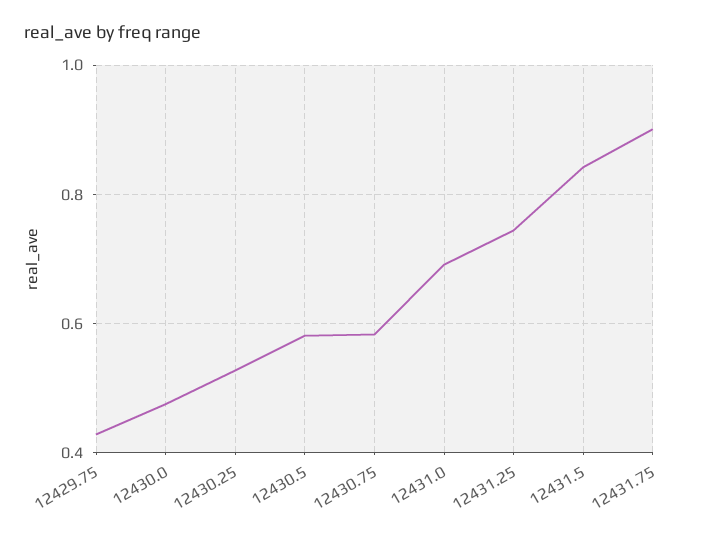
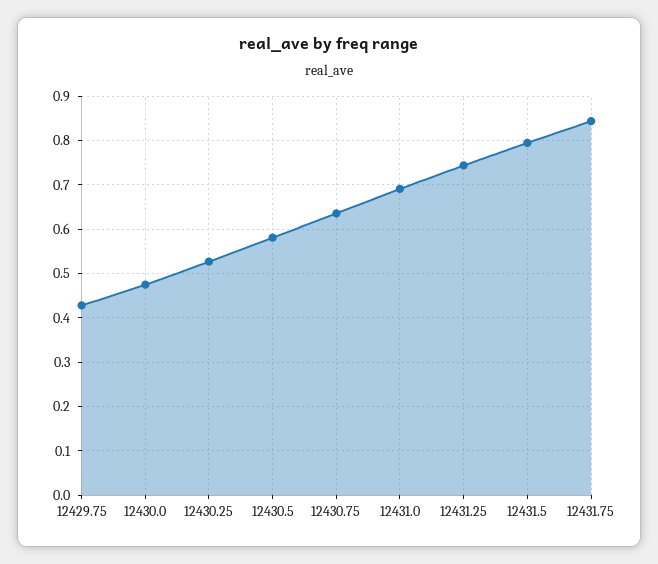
12430.75: 0.58 -> 0.64
12431.5: 0.84 -> 0.8
12431.75: 0.9 -> 0.84

